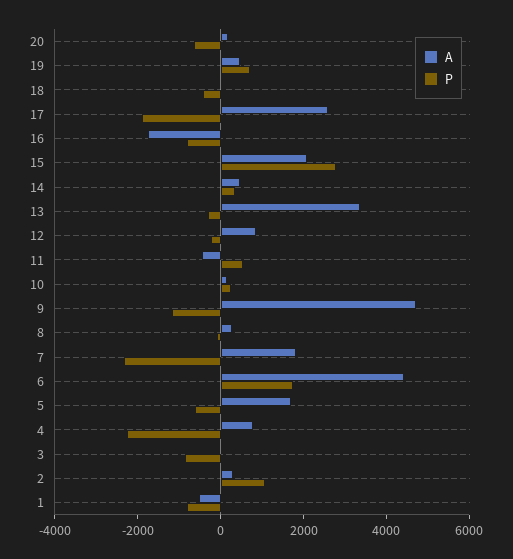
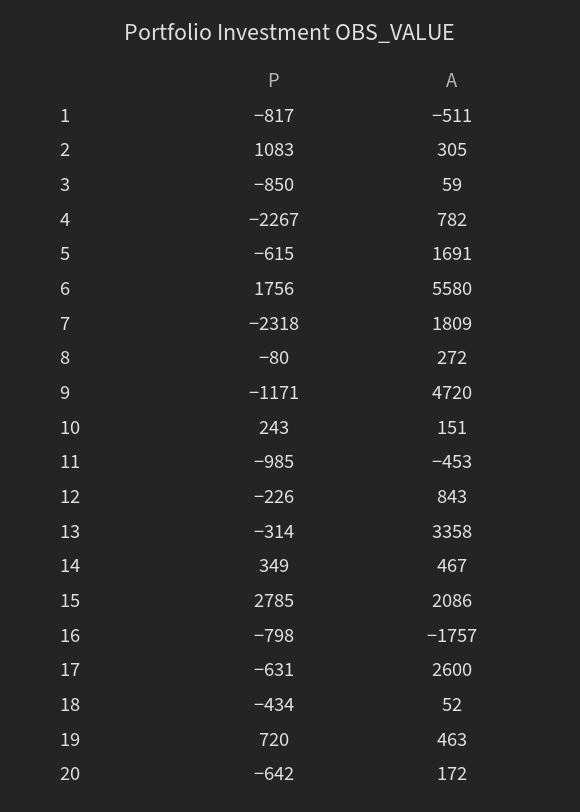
P, 17: -2000 -> -631
P, 11: 500 -> -985
A, 6: 4500 -> 5580

